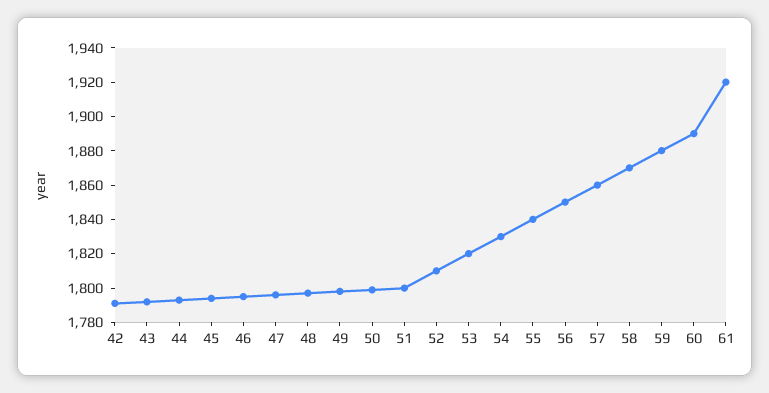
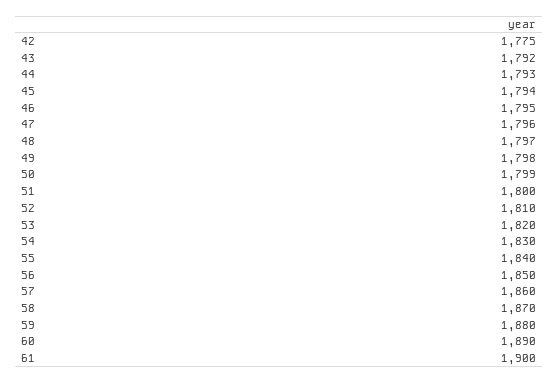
42: 1790 -> 1775
61: 1920 -> 1900

